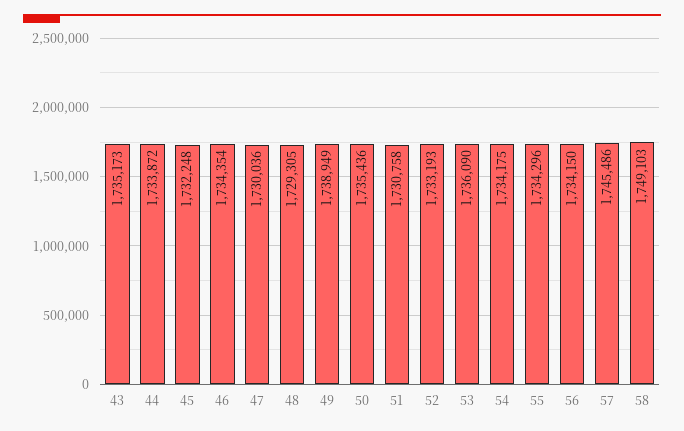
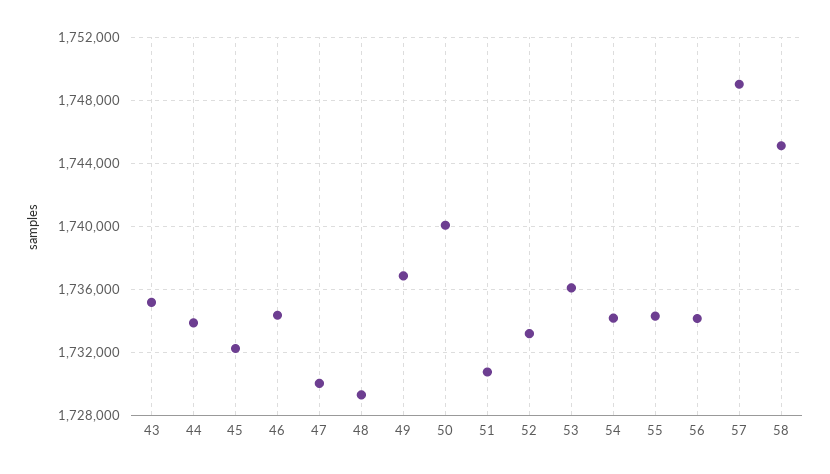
49: 1738949 -> 1737000
50: 1735436 -> 1740000
57: 1745486 -> 1749000
58: 1749103 -> 1745000

